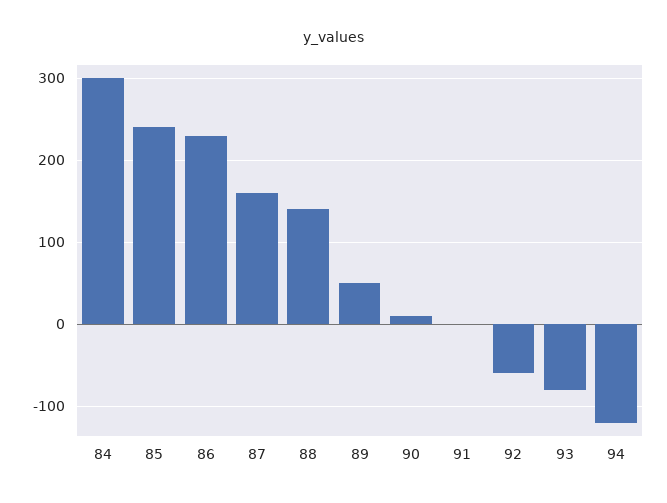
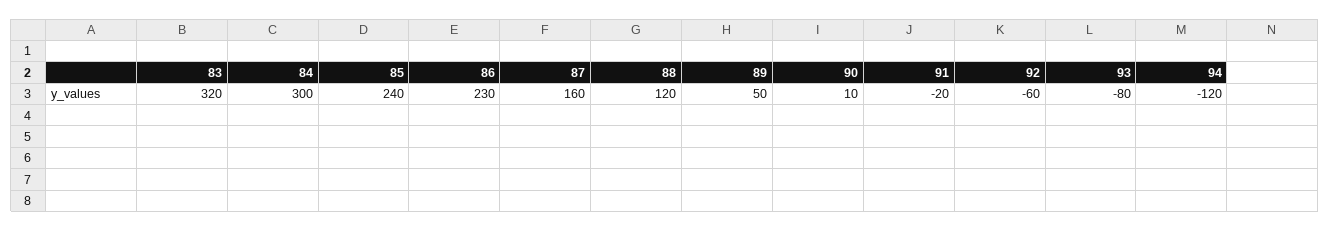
88: 140 -> 120
91: 0 -> -20
83: none -> 320

